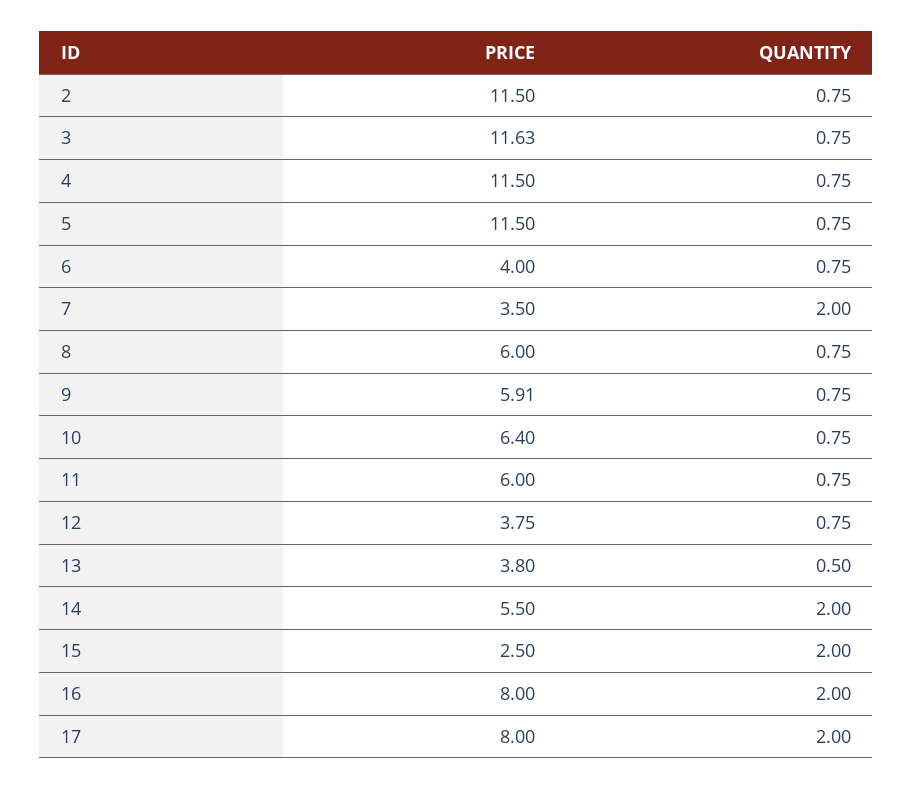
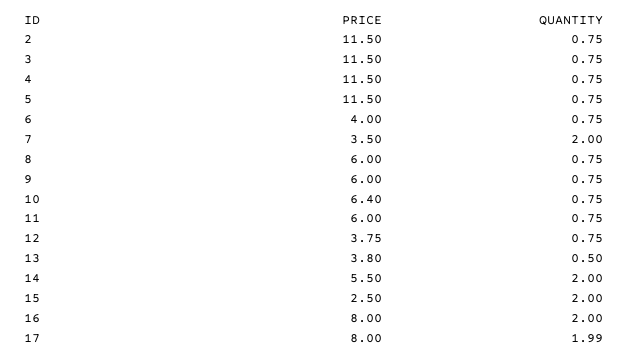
PRICE, 3: 11.63 -> 11.5
PRICE, 9: 5.91 -> 6
QUANTITY, 17: 2 -> 1.99

